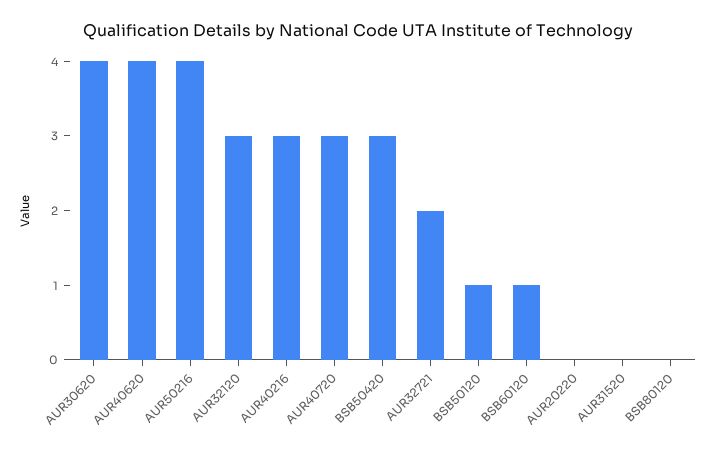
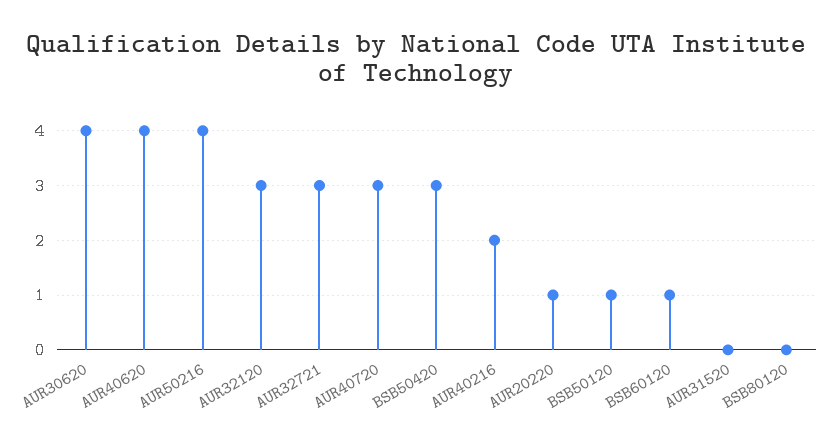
AUR40216: 3 -> 2
AUR32721: 2 -> 3
AUR20220: 0 -> 1

